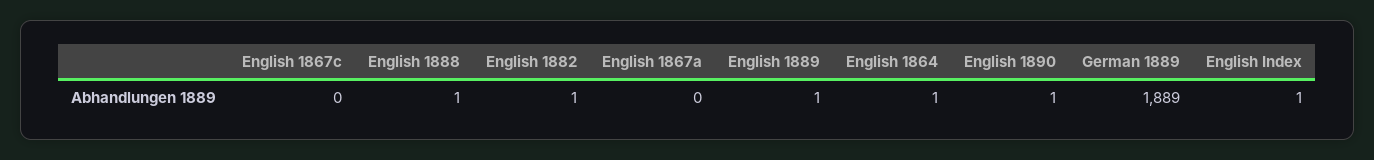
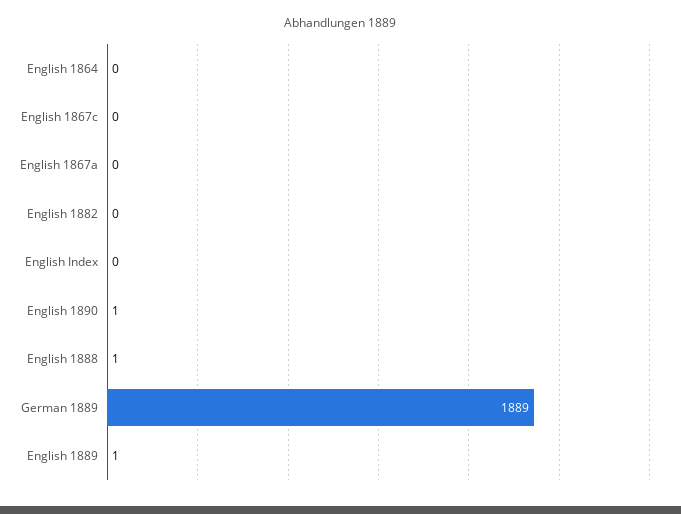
English 1882: 1 -> 0
English 1864: 1 -> 0
English Index: 1 -> 0

